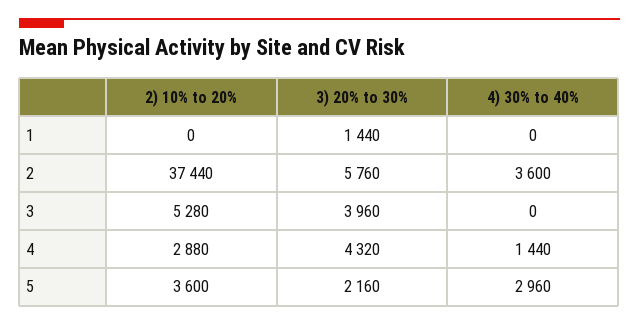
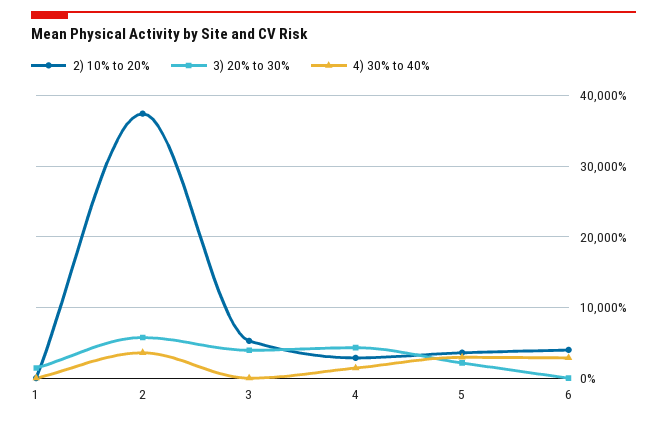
2) 10% to 20%, 6: none -> 4000
3) 20% to 30%, 6: none -> 0
4) 30% to 40%, 6: none -> 3000

